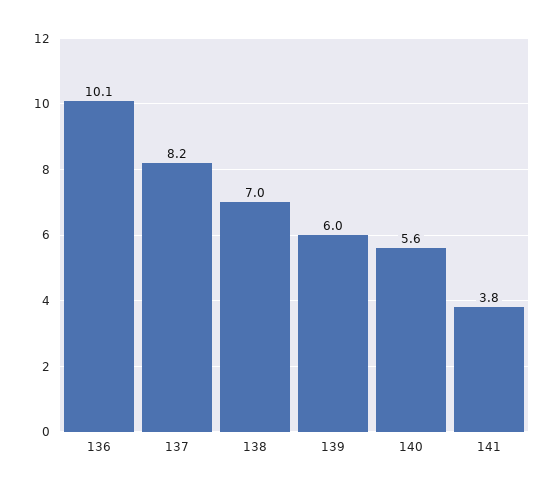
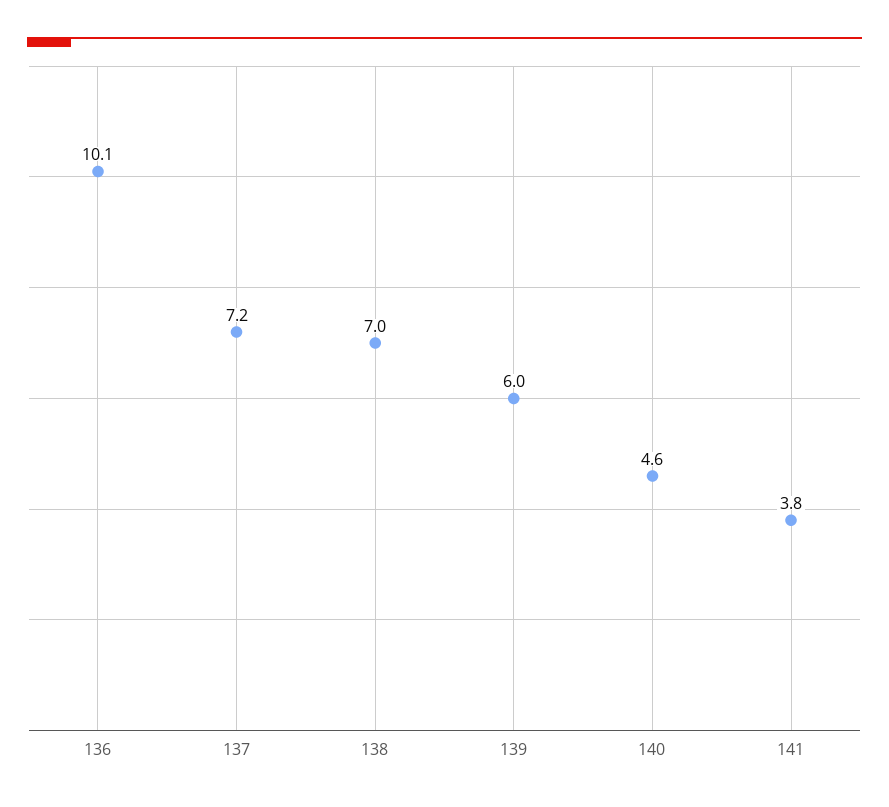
137: 8.2 -> 7.2
140: 5.6 -> 4.6

